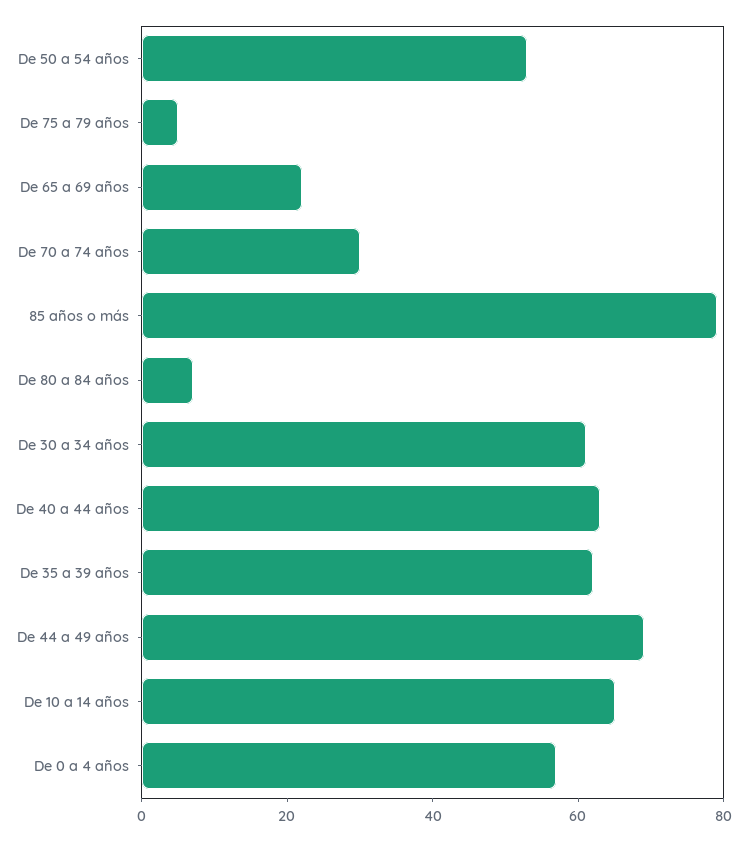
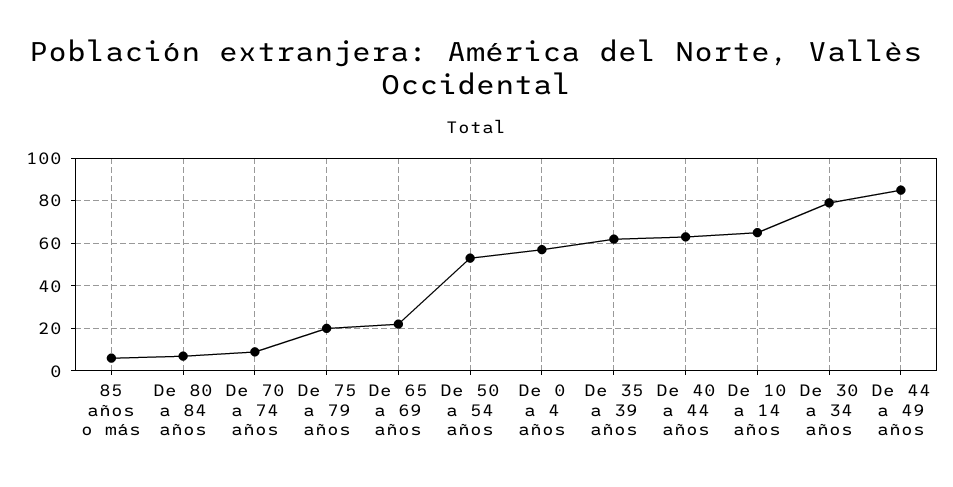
De 75 a 79 años: 5 -> 20
De 70 a 74 años: 30 -> 10
85 años o más: 80 -> 5
De 30 a 34 años: 60 -> 80
De 44 a 49 años: 70 -> 85

